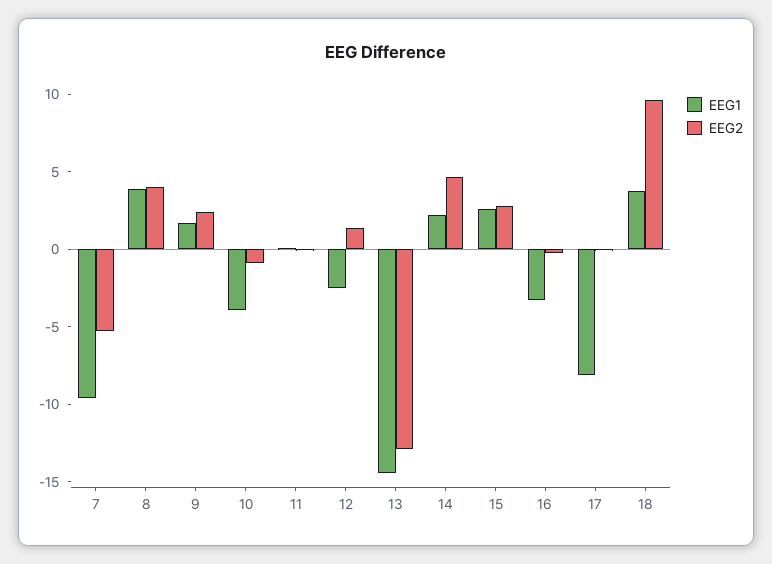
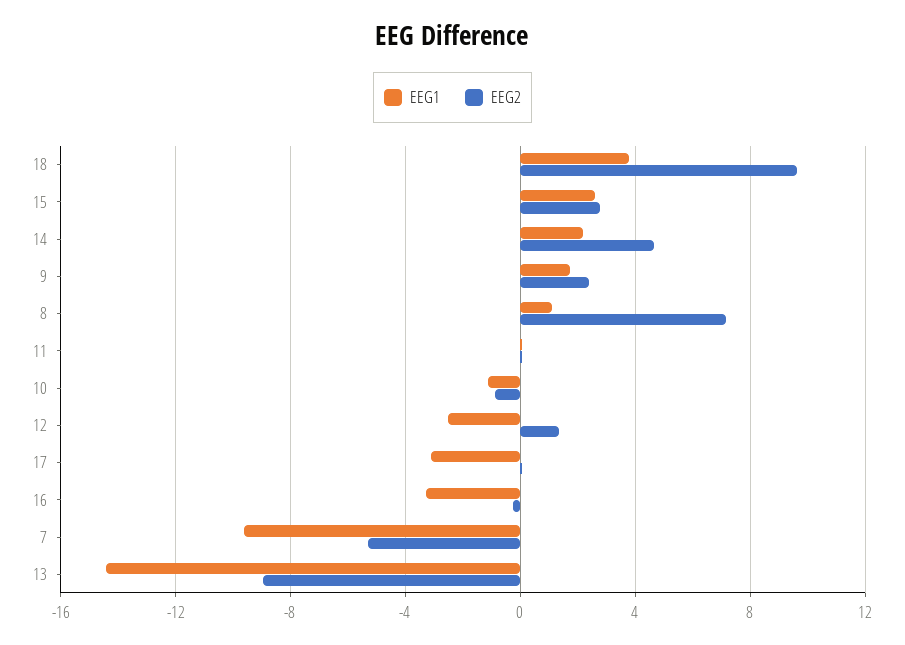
EEG1, 8: 4 -> 1
EEG2, 8: 4 -> 7
EEG1, 10: -4 -> -1
EEG2, 13: -13 -> -9
EEG1, 17: -8 -> -3

